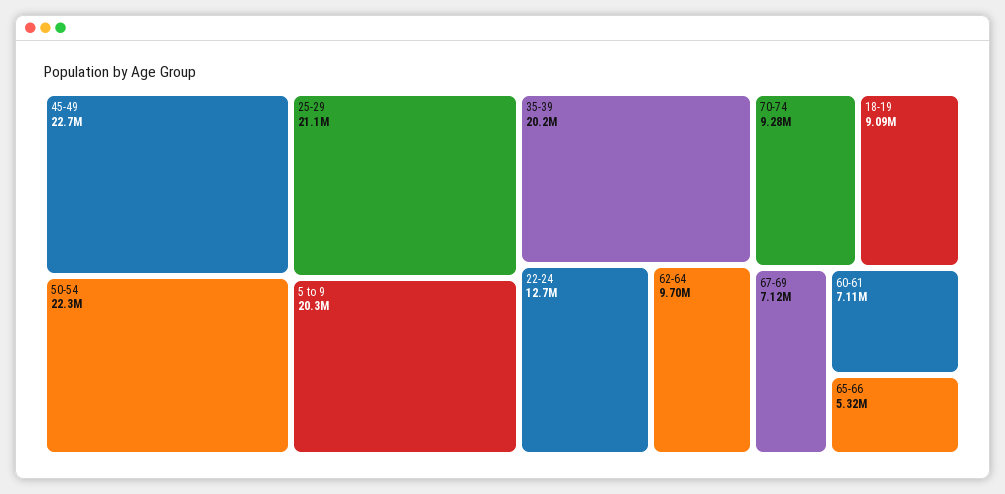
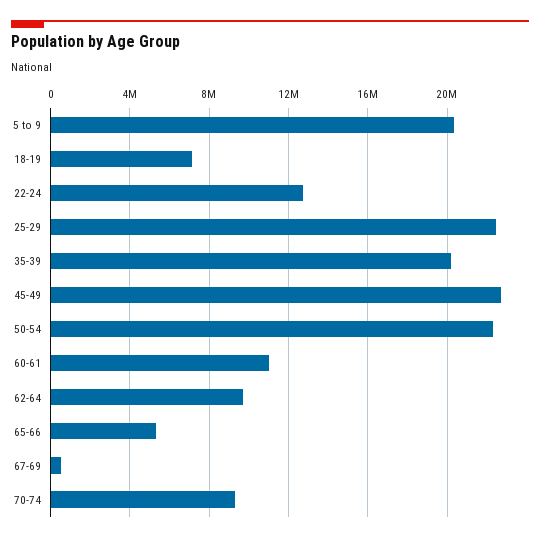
25-29: 21100000 -> 22500000
18-19: 9090000 -> 7000000
67-69: 7120000 -> 500000
60-61: 7110000 -> 11000000

